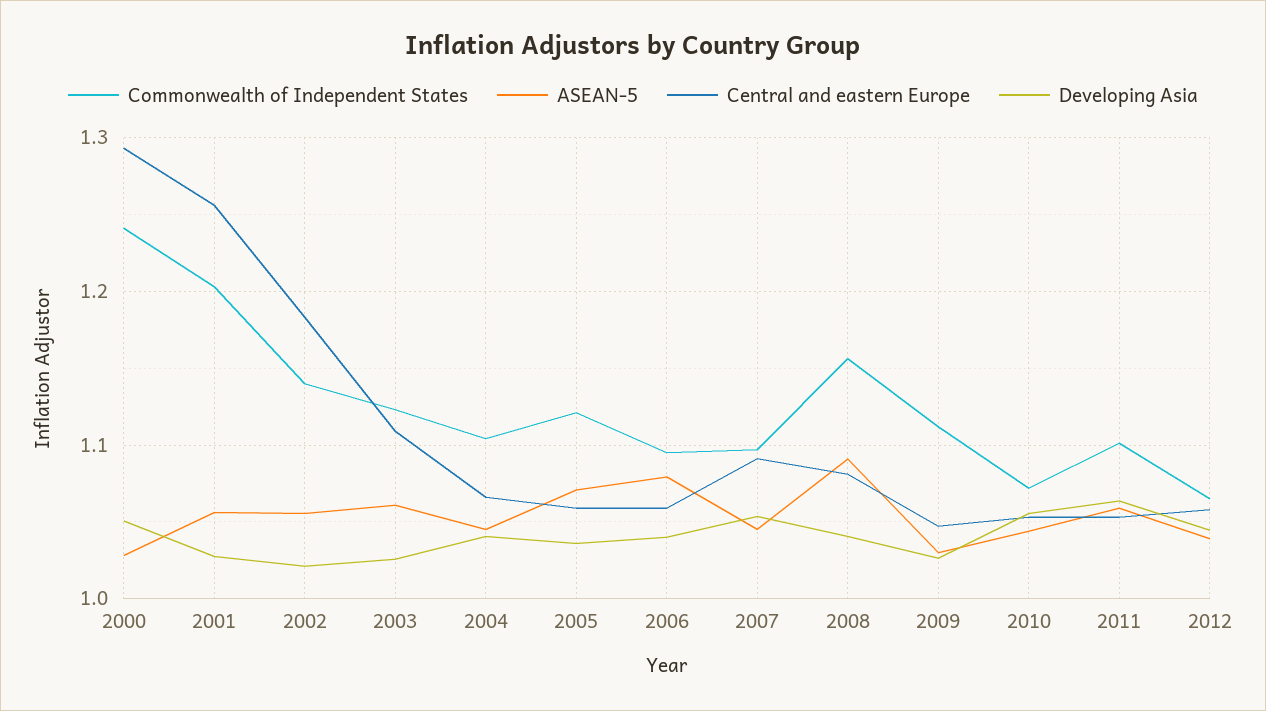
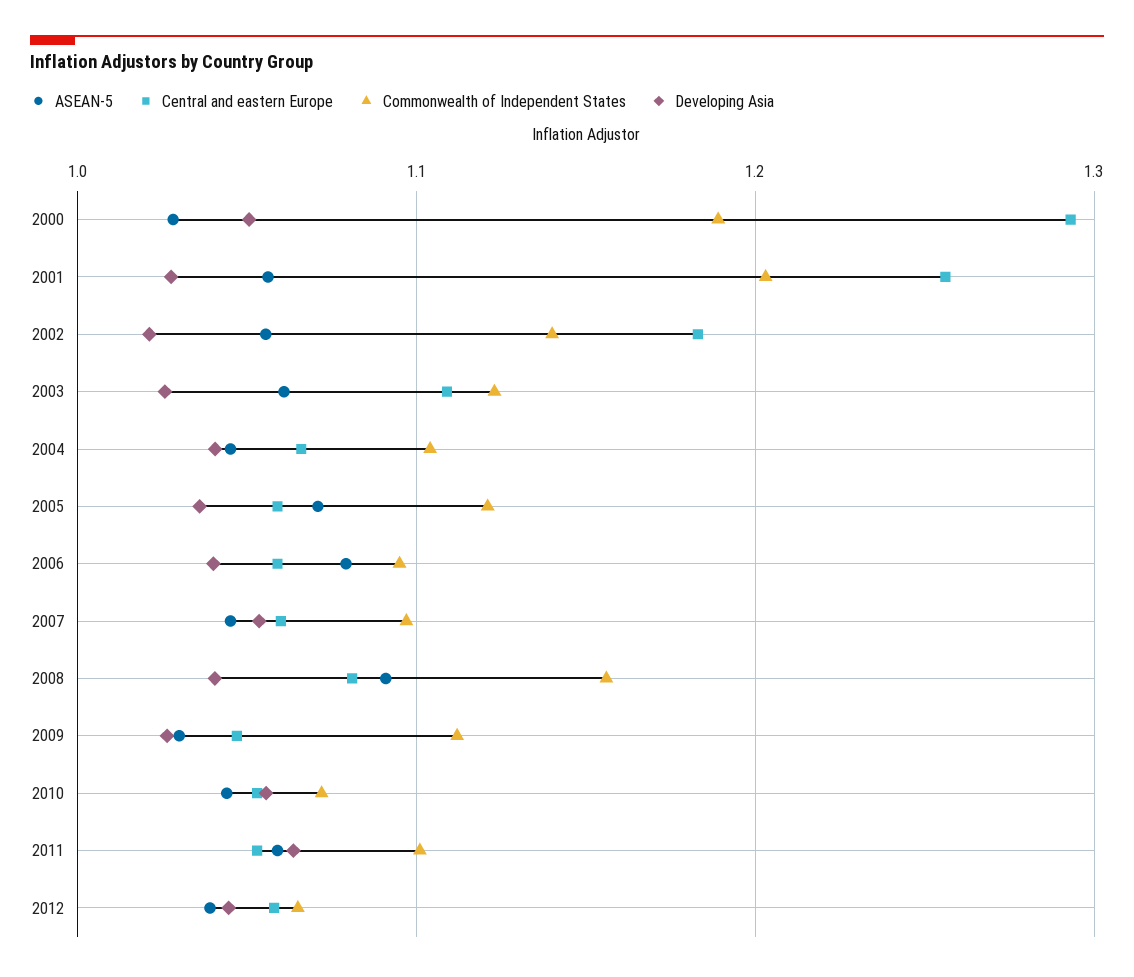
Commonwealth of Independent States, 2000: 1.24 -> 1.19
Central and eastern Europe, 2007: 1.09 -> 1.06

